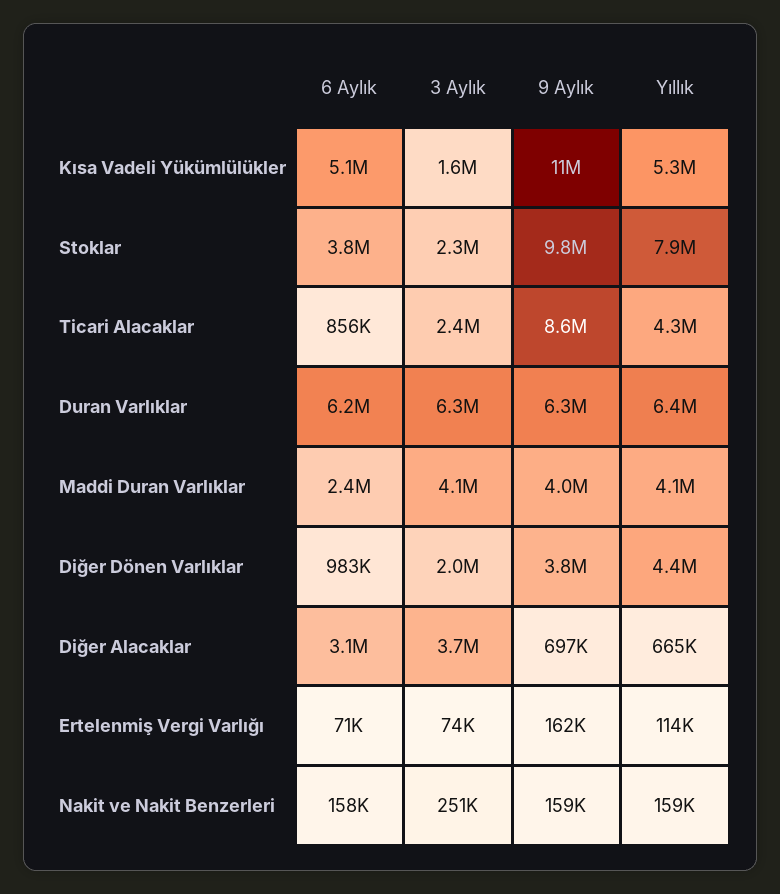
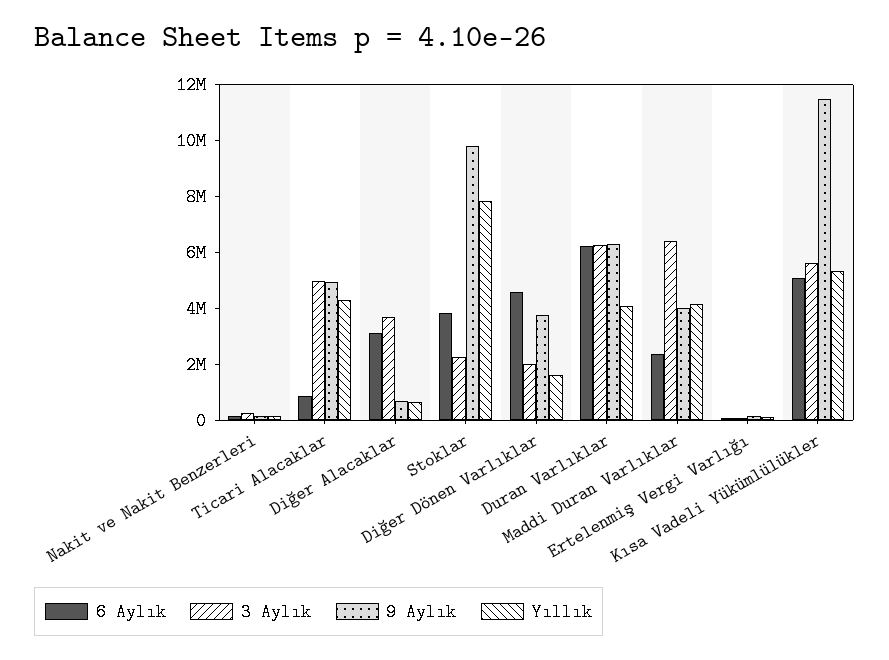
3 Aylık, Kısa Vadeli Yükümlülükler: 1600000 -> 5500000
3 Aylık, Ticari Alacaklar: 2400000 -> 5000000
9 Aylık, Ticari Alacaklar: 8600000 -> 5000000
Yıllık, Duran Varlıklar: 6400000 -> 4000000
3 Aylık, Maddi Duran Varlıklar: 4100000 -> 6500000
6 Aylık, Diğer Dönen Varlıklar: 983000 -> 4500000
Yıllık, Diğer Dönen Varlıklar: 4400000 -> 1500000

